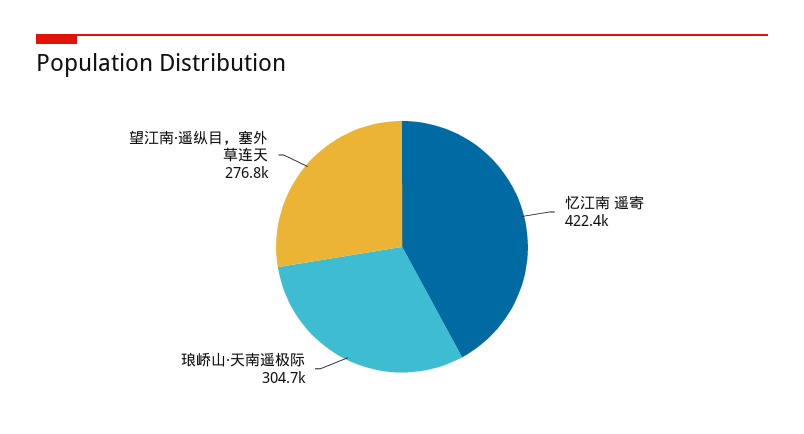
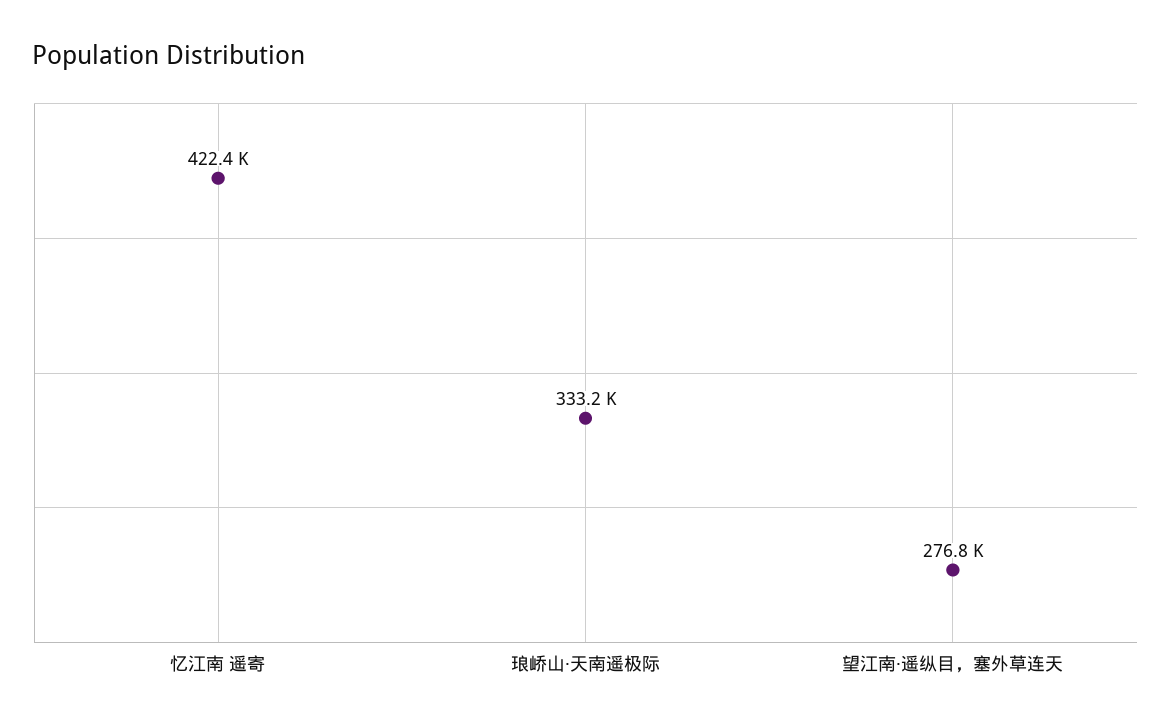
琅峤山·天南遥极际: 304700 -> 333200

